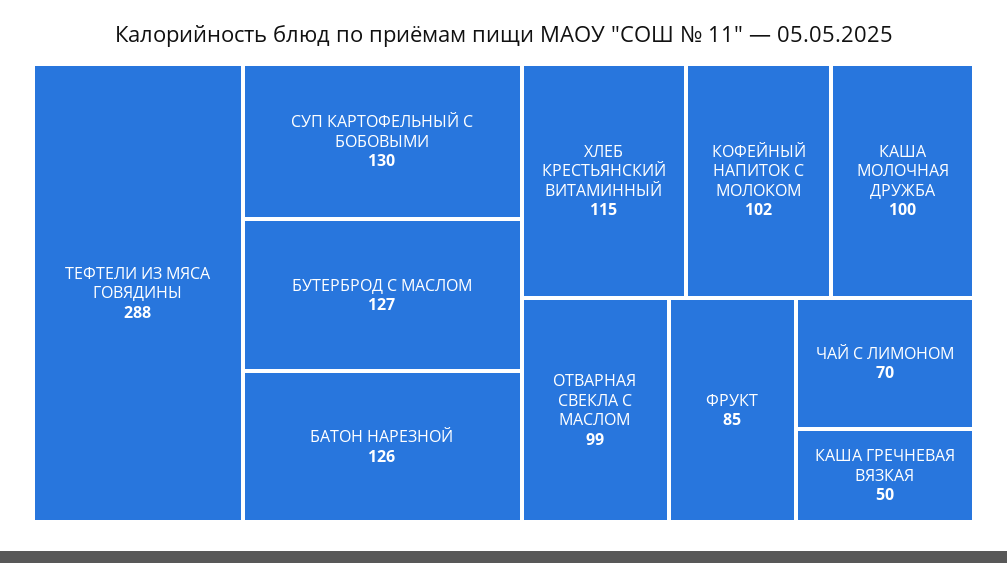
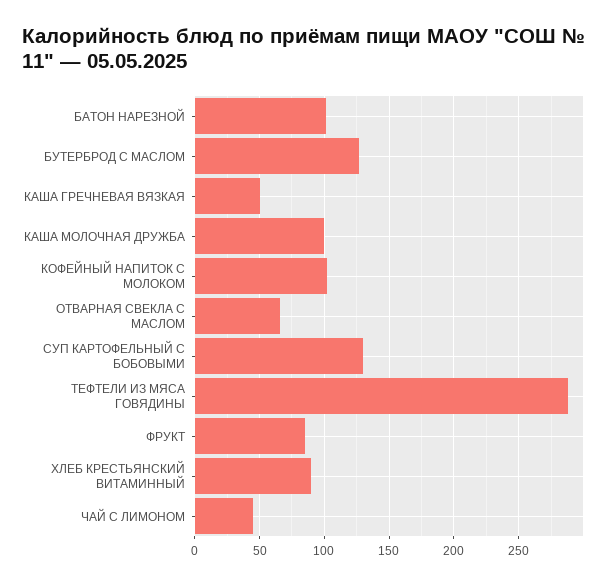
БАТОН НАРЕЗНОЙ: 126 -> 100
ХЛЕБ КРЕСТЬЯНСКИЙ ВИТАМИННЫЙ: 115 -> 90
ОТВАРНАЯ СВЕКЛА С МАСЛОМ: 99 -> 65
ЧАЙ С ЛИМОНОМ: 70 -> 45

